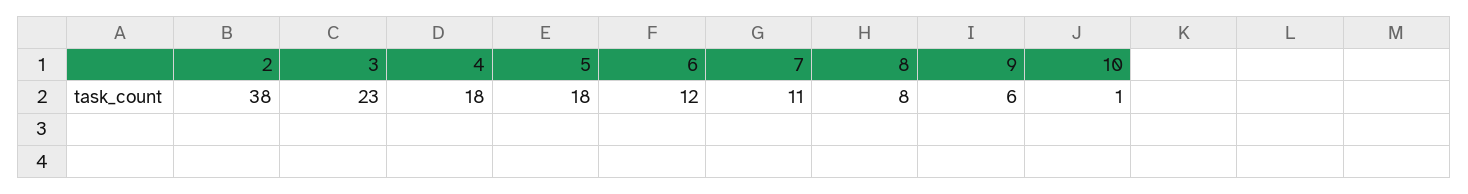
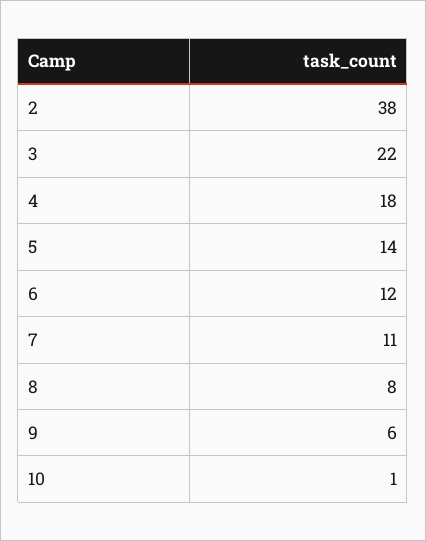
3: 23 -> 22
5: 18 -> 14

